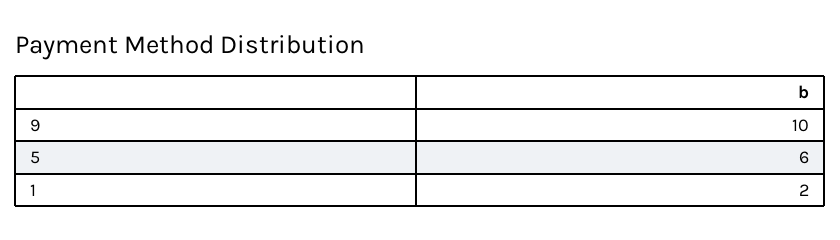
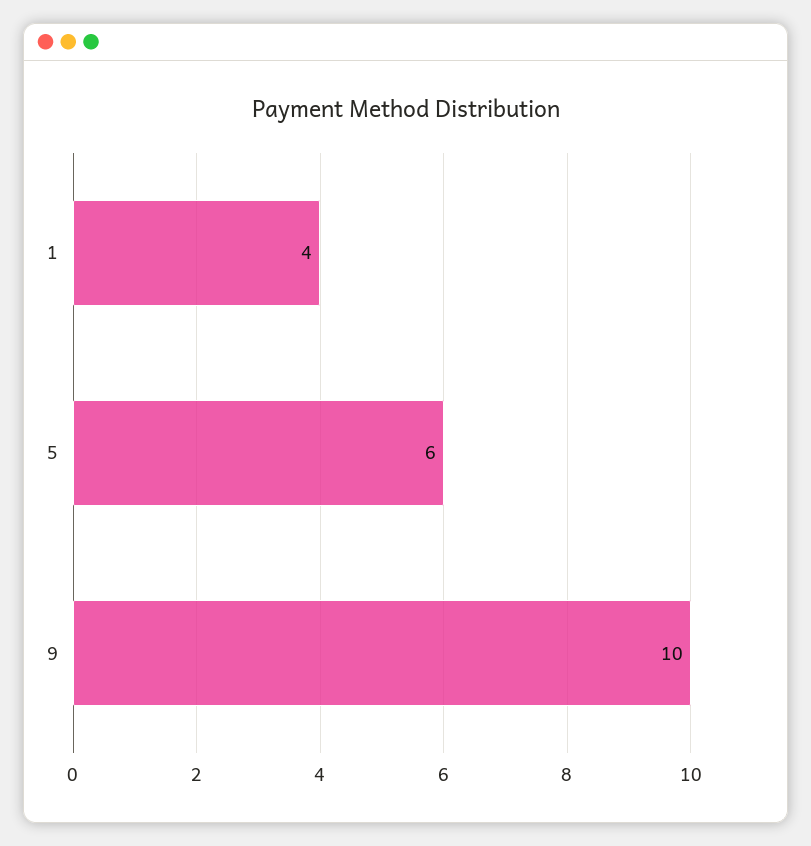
1: 2 -> 4

